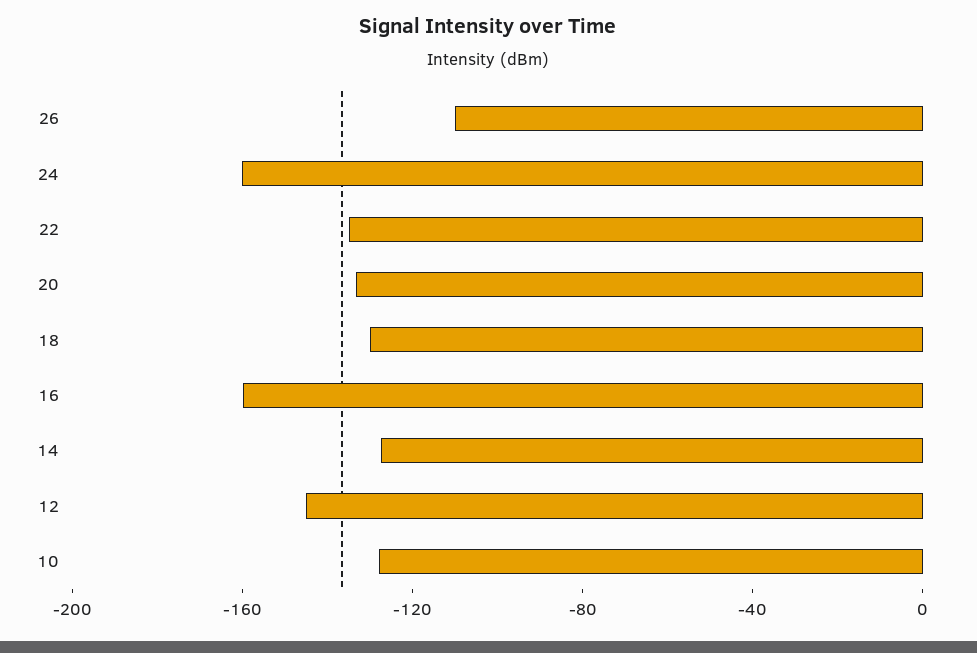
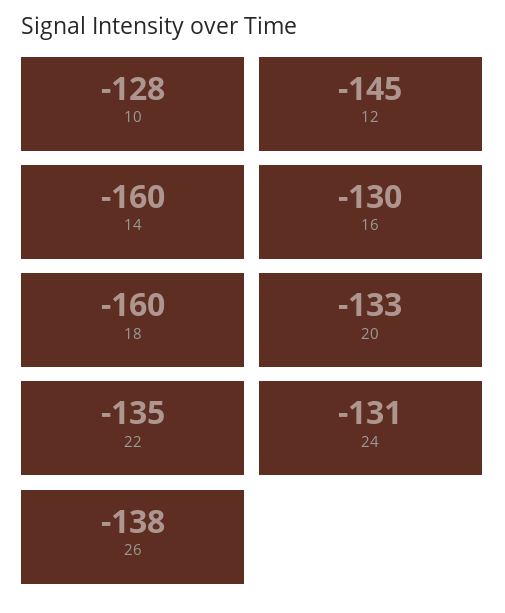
26: -110 -> -138
24: -160 -> -131
18: -130 -> -160
16: -160 -> -130
14: -130 -> -160

